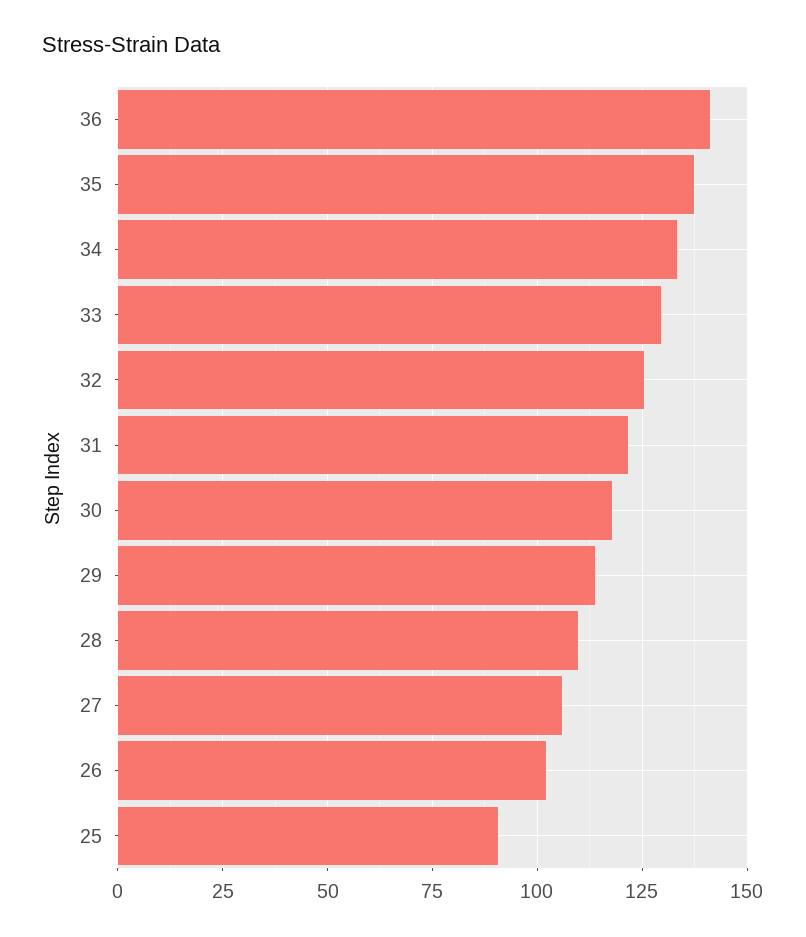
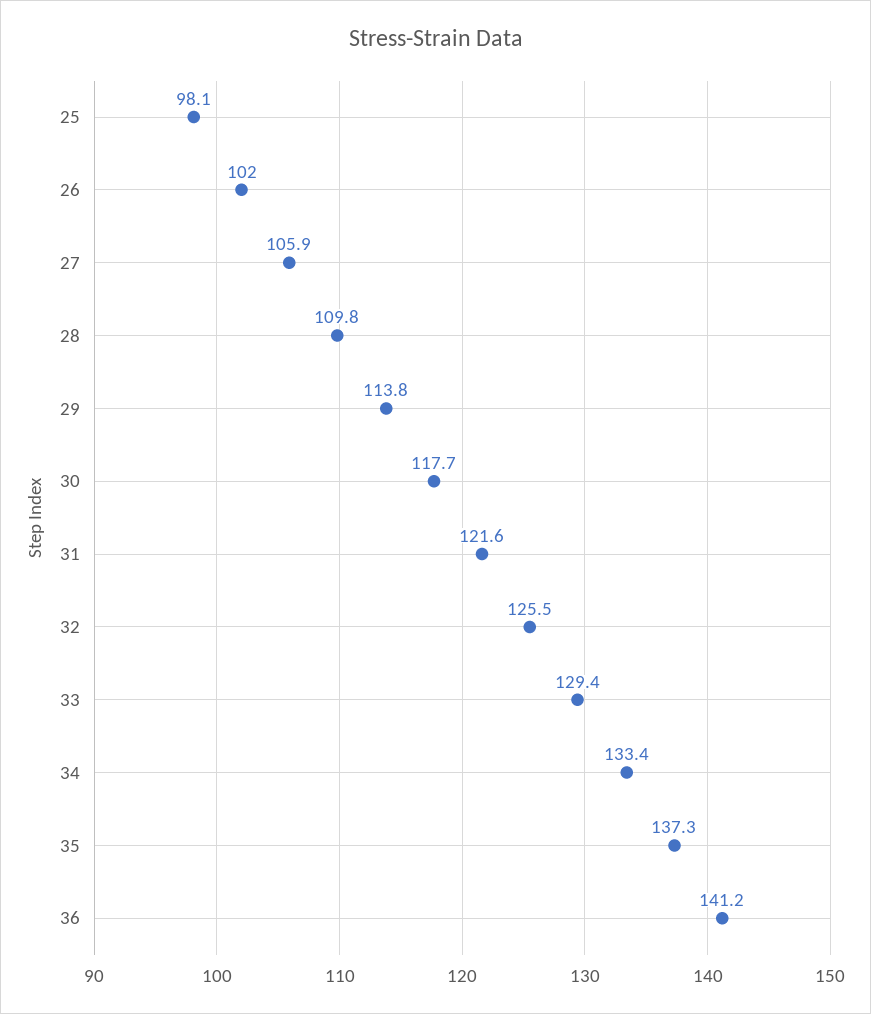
25: 90 -> 98.1

